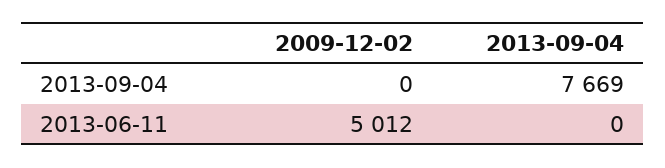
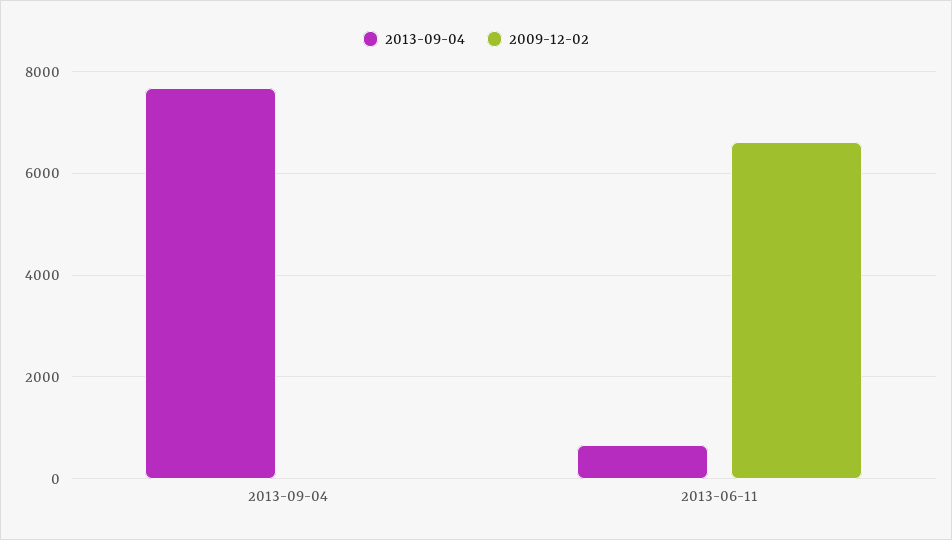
2009-12-02, 2013-06-11: 5012 -> 6600
2013-09-04, 2013-06-11: 0 -> 600

